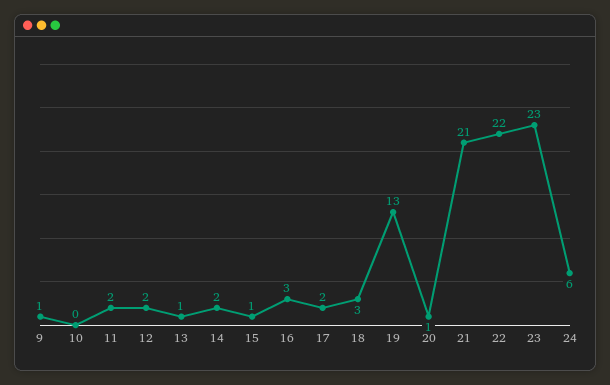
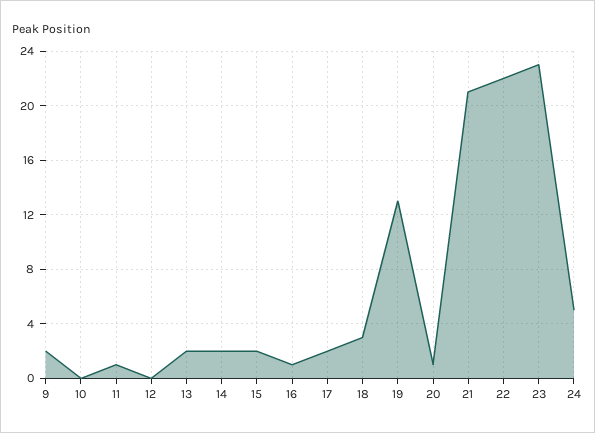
9: 1 -> 2
11: 2 -> 1
12: 2 -> 0
13: 1 -> 2
15: 1 -> 2
16: 3 -> 1
24: 6 -> 5

